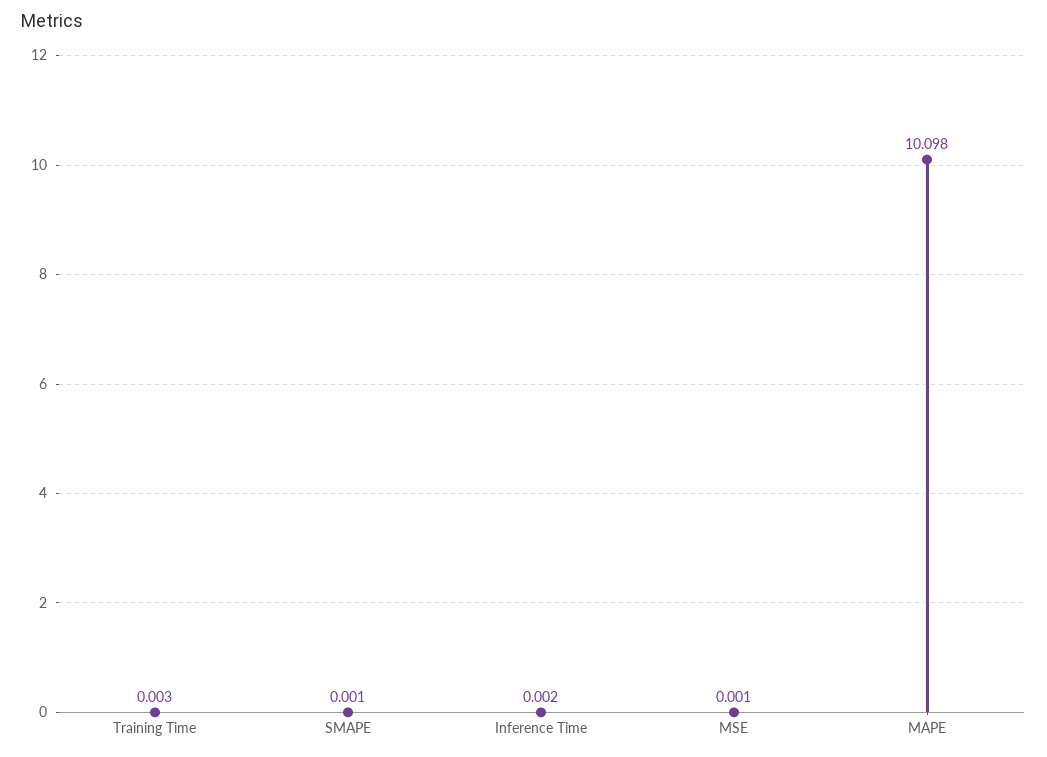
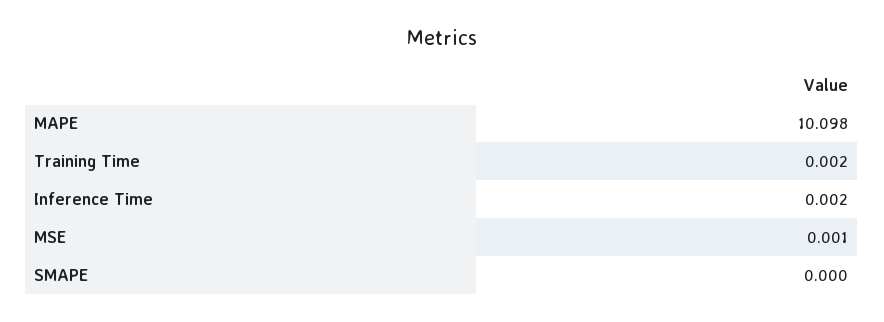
Training Time: 0.003 -> 0.002
SMAPE: 0.001 -> 0

